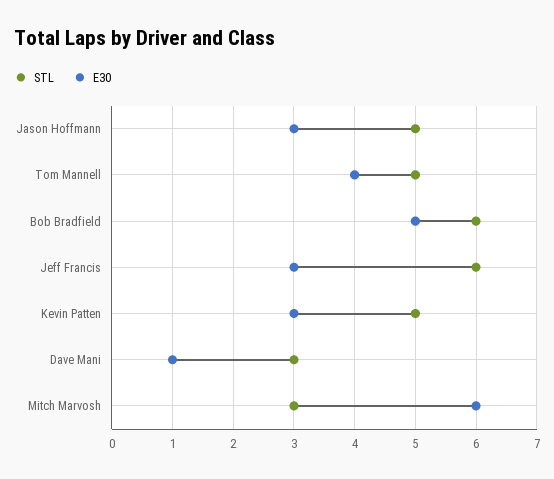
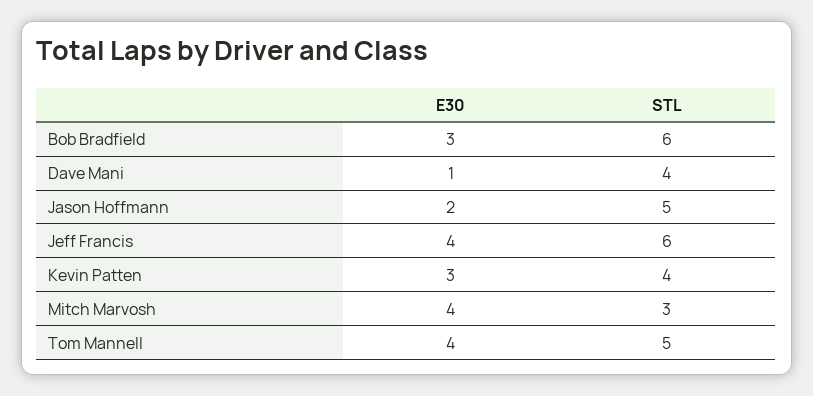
E30, Jason Hoffmann: 3 -> 2
E30, Bob Bradfield: 5 -> 3
E30, Jeff Francis: 3 -> 4
STL, Kevin Patten: 5 -> 4
STL, Dave Mani: 3 -> 4
E30, Mitch Marvosh: 6 -> 4

